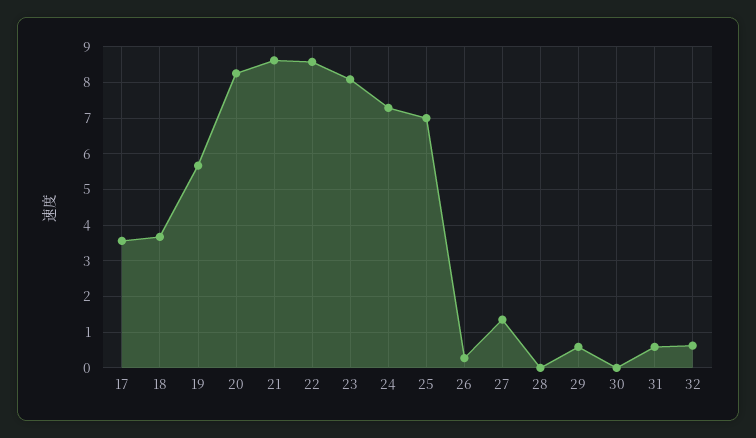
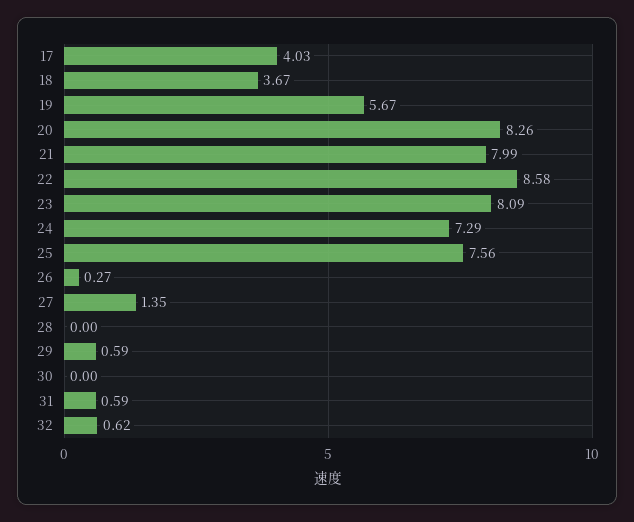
17: 3.6 -> 4.03
21: 8.6 -> 7.99
25: 7 -> 7.56

